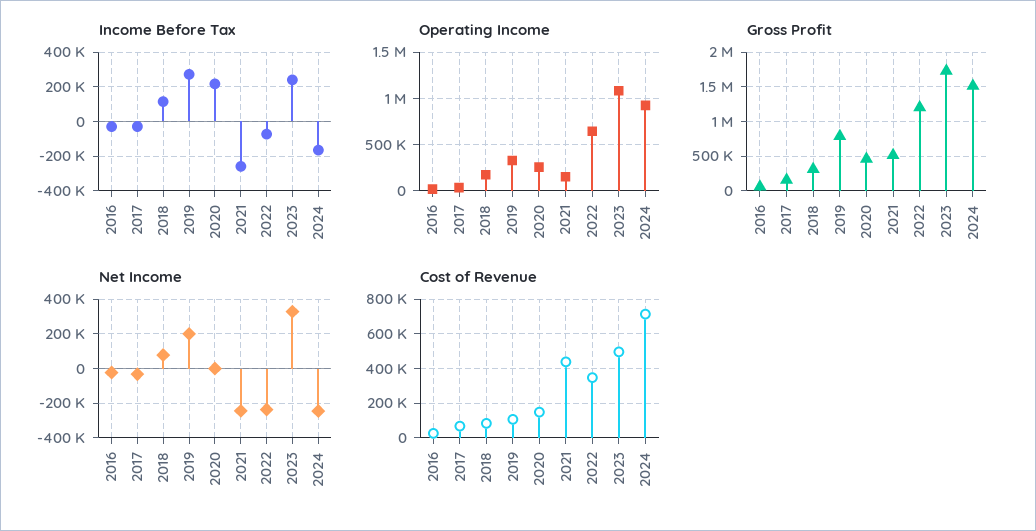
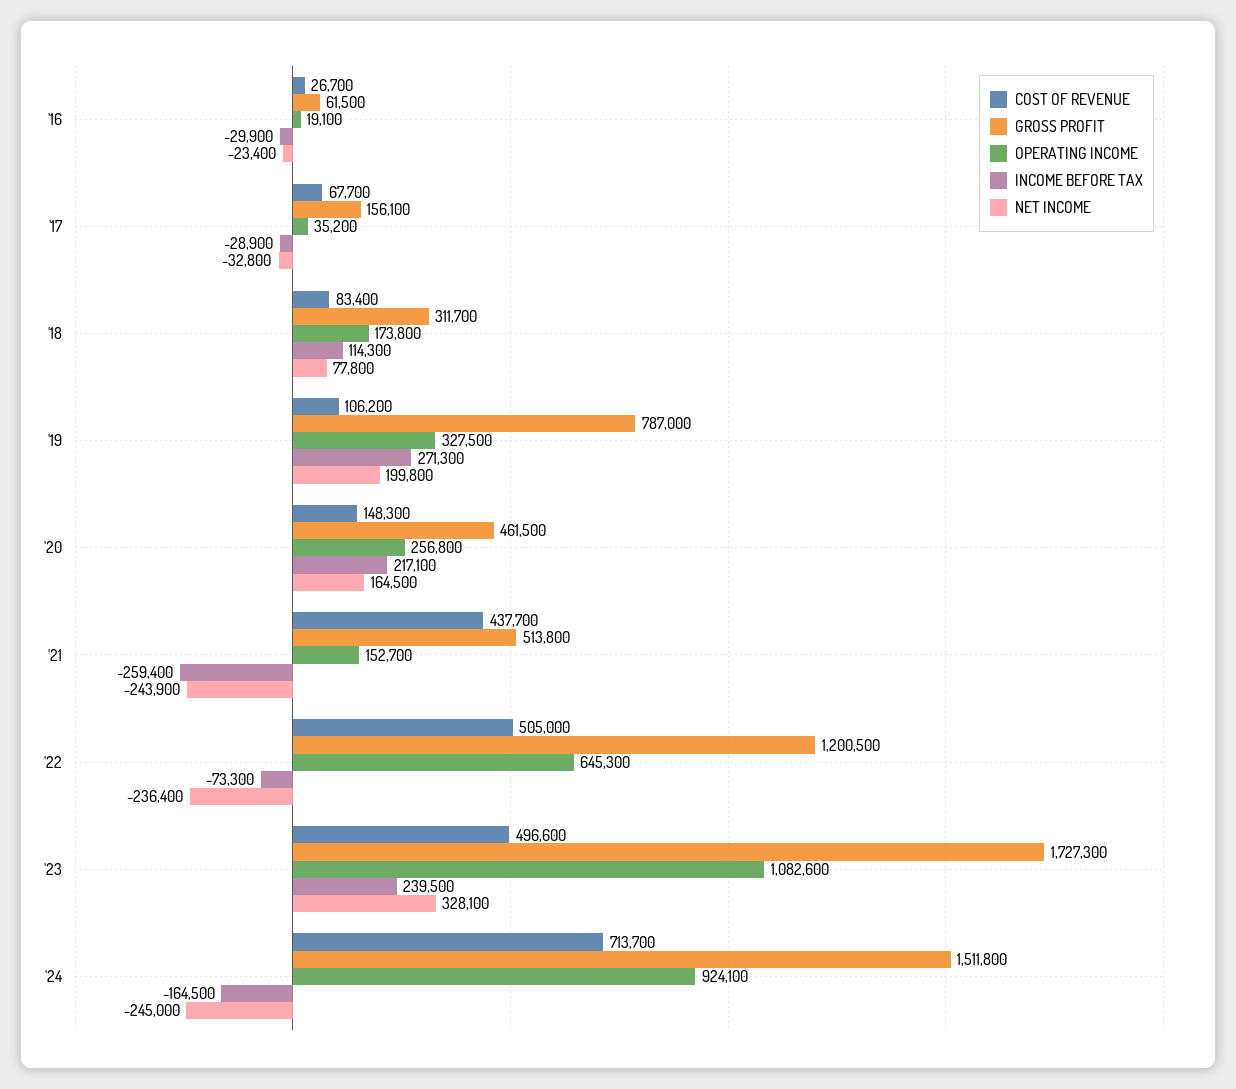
Net Income, 2020: 0 -> 164500
Cost of Revenue, 2022: 350000 -> 505000

